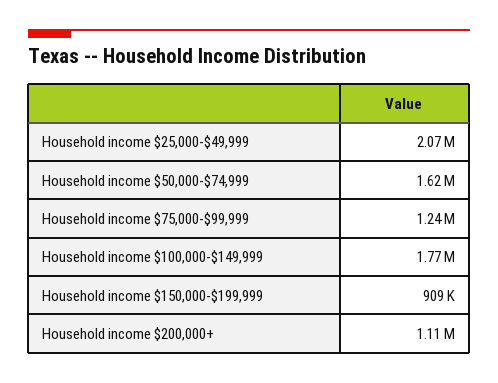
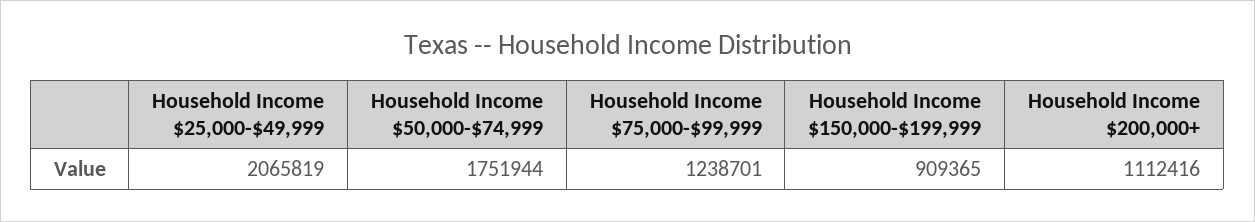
Household income $50,000-$74,999: 1620000 -> 1751944
Household income $100,000-$149,999: 1770000 -> none

